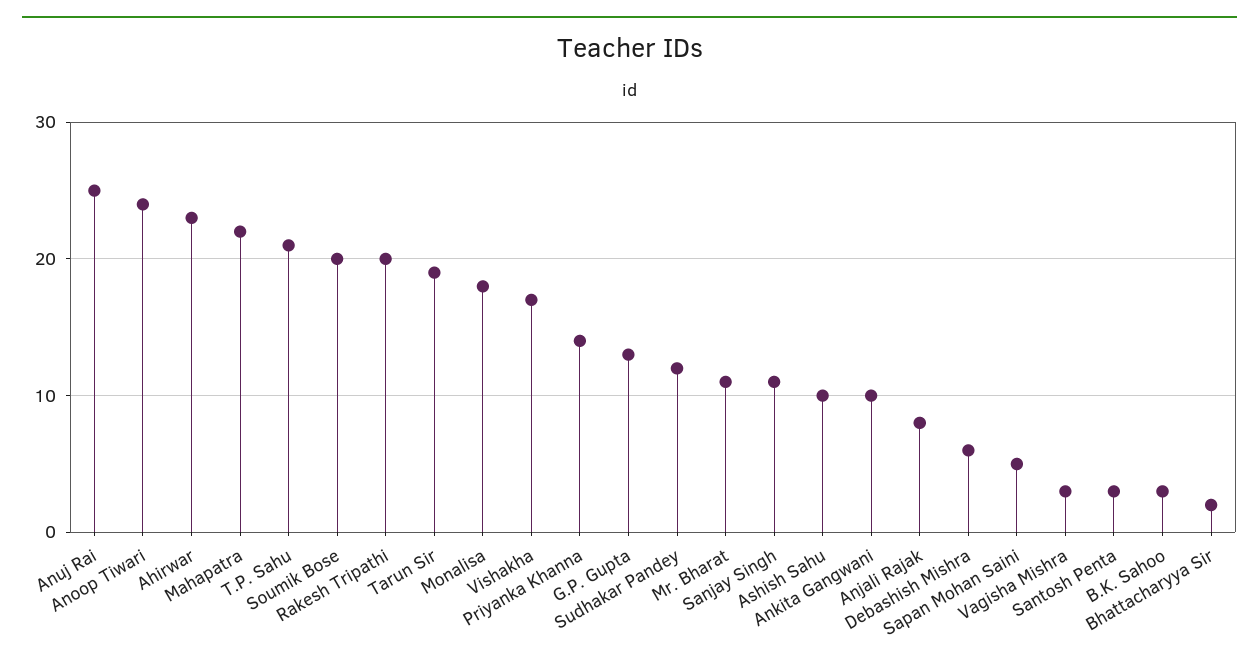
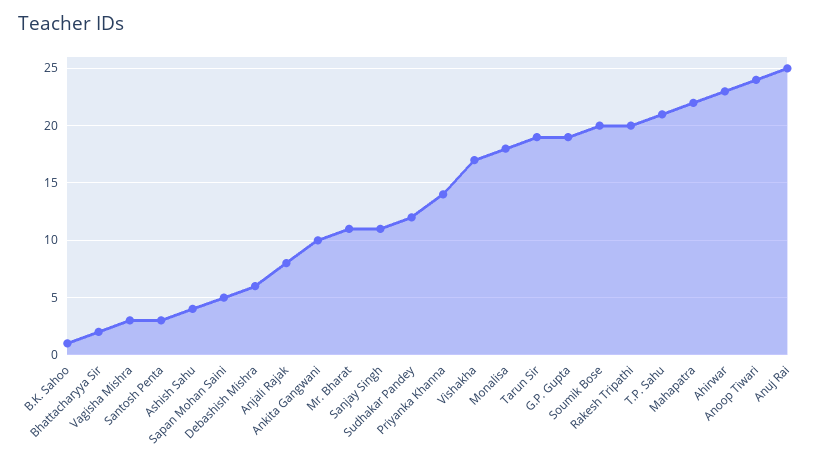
G.P. Gupta: 13 -> 19
Ashish Sahu: 10 -> 4
B.K. Sahoo: 3 -> 1

